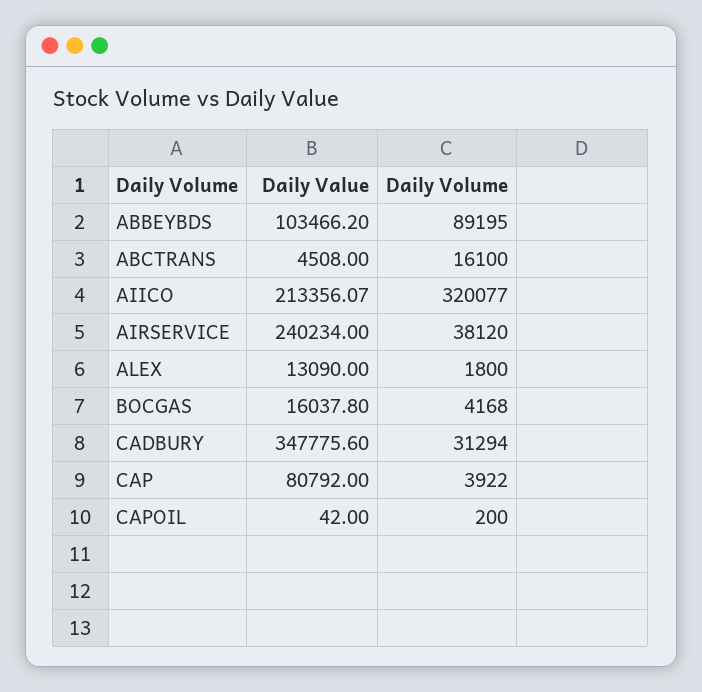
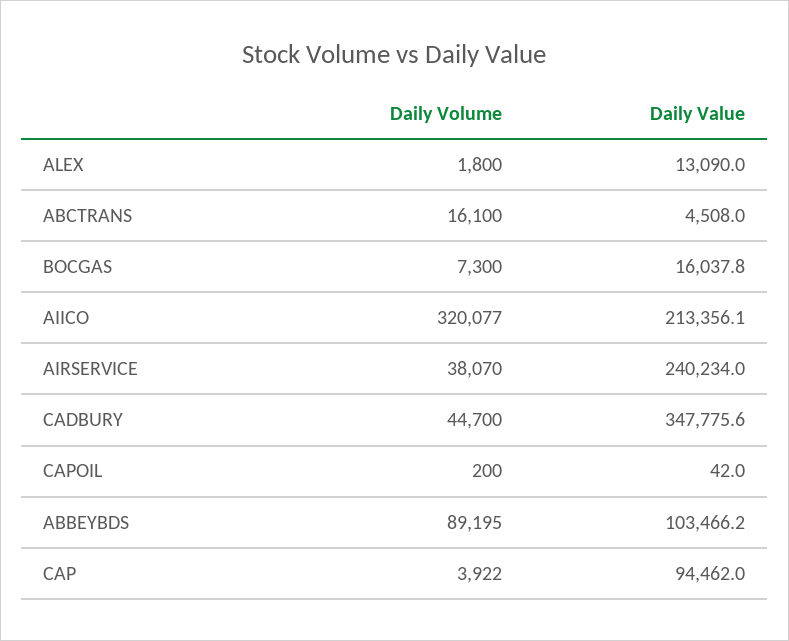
Daily Volume, AIRSERVICE: 38120 -> 38070
Daily Volume, BOCGAS: 4168 -> 7300
Daily Volume, CADBURY: 31294 -> 44700
Daily Value, CAP: 80792 -> 94462

